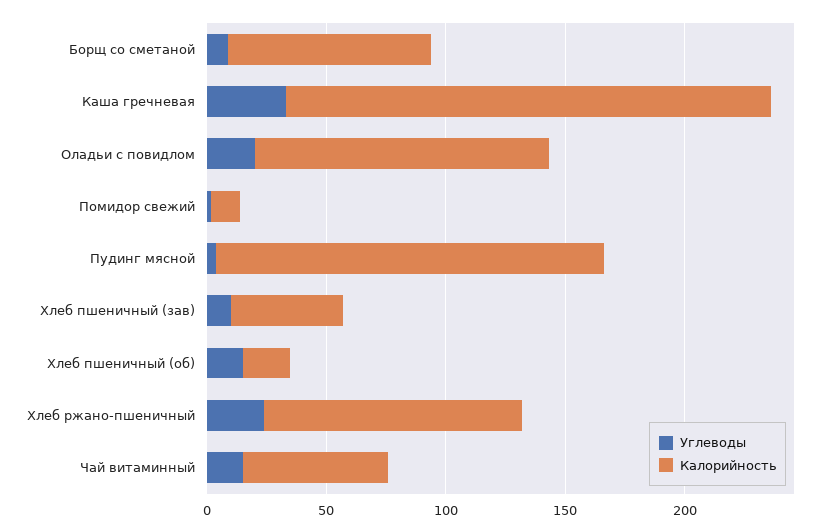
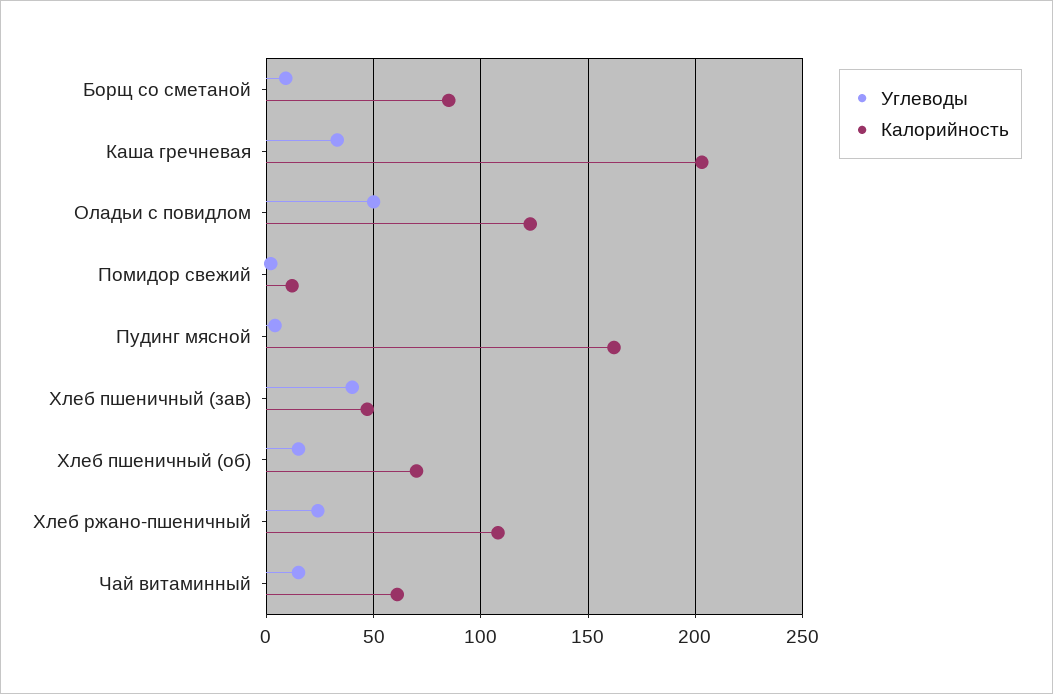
Углеводы, Оладьи с повидлом: 20 -> 50
Углеводы, Хлеб пшеничный (зав): 10 -> 40
Калорийность, Хлеб пшеничный (об): 20 -> 70

